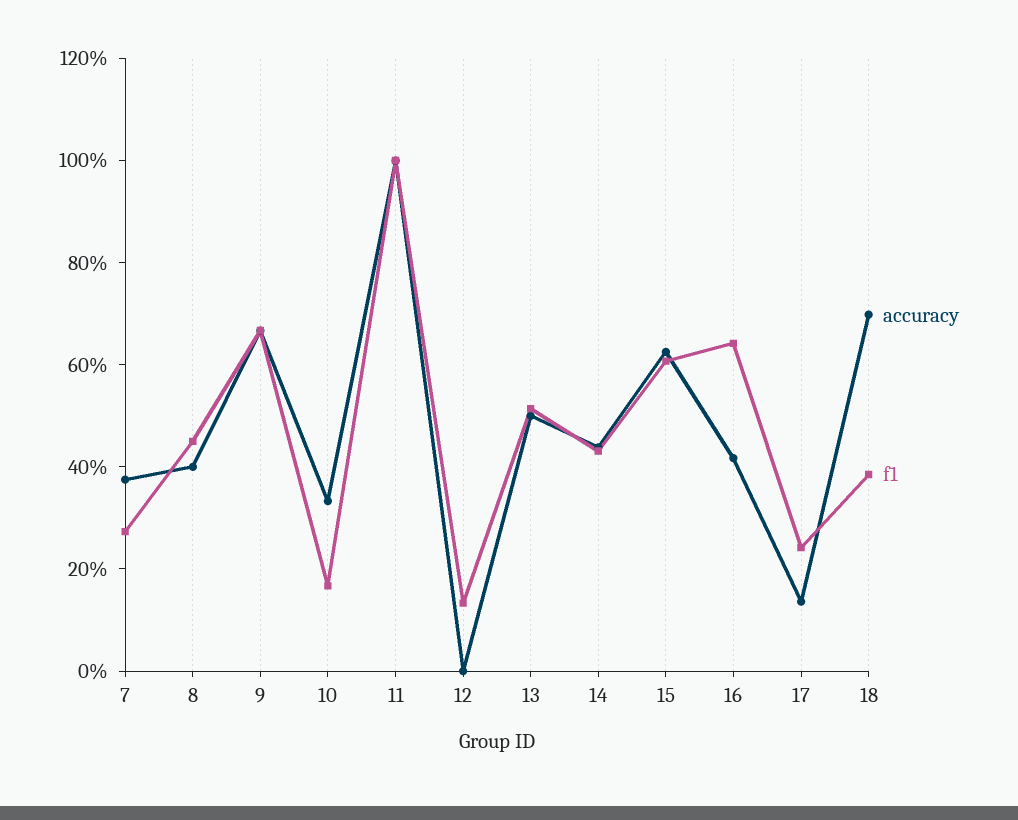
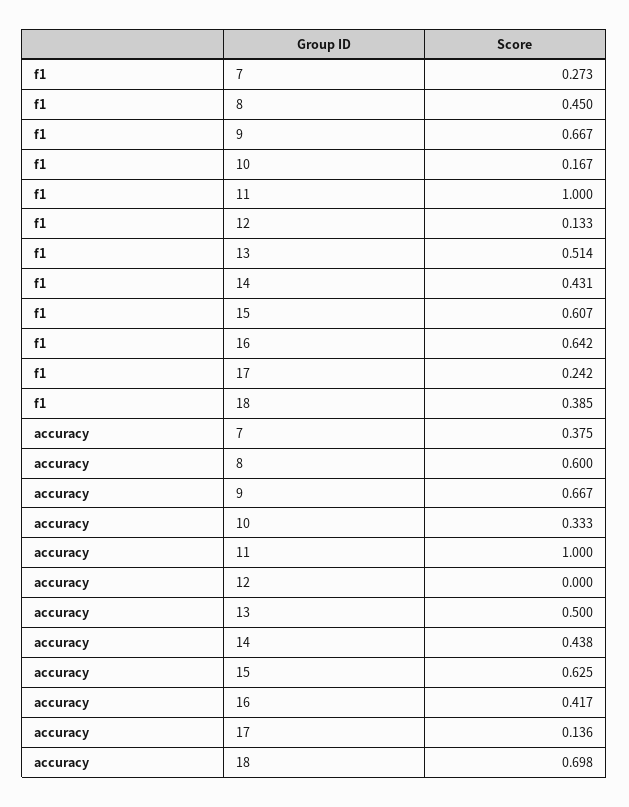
accuracy, 8: 0.4 -> 0.6

